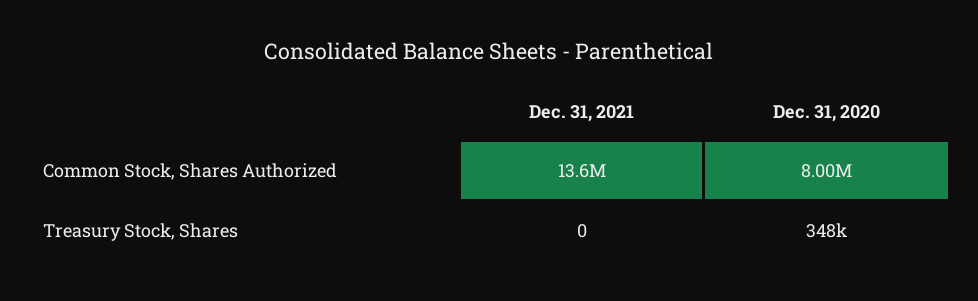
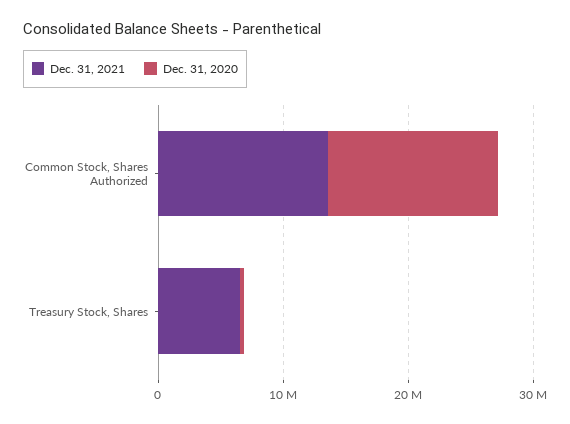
Dec. 31, 2020, Common Stock, Shares Authorized: 8000000 -> 14000000
Dec. 31, 2021, Treasury Stock, Shares: 0 -> 6000000

